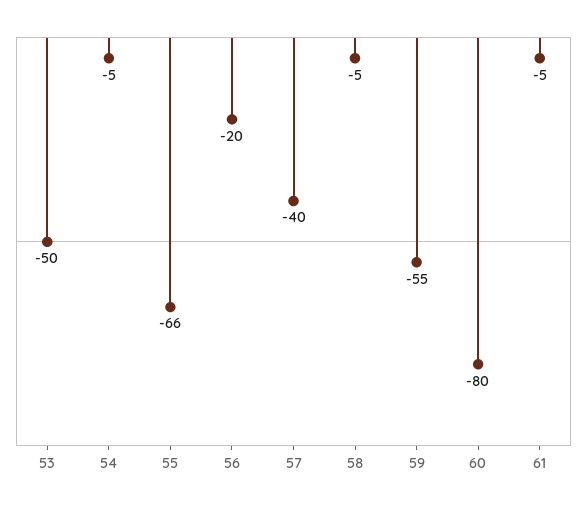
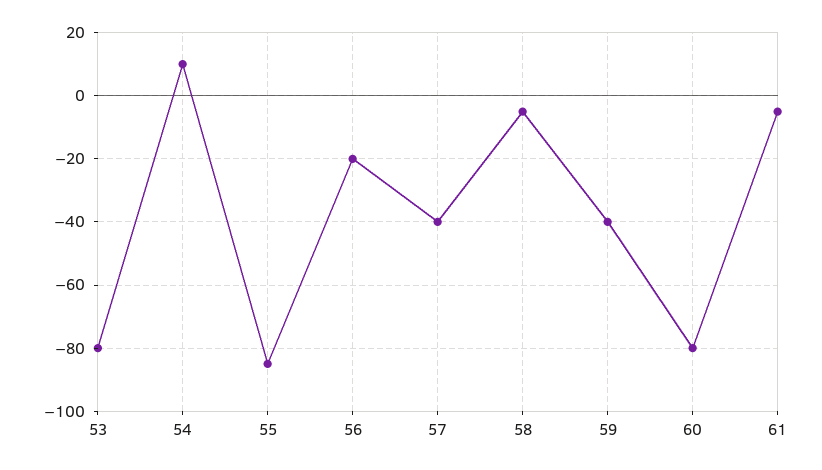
53: -50 -> -80
54: -5 -> 10
55: -66 -> -85
59: -55 -> -40

